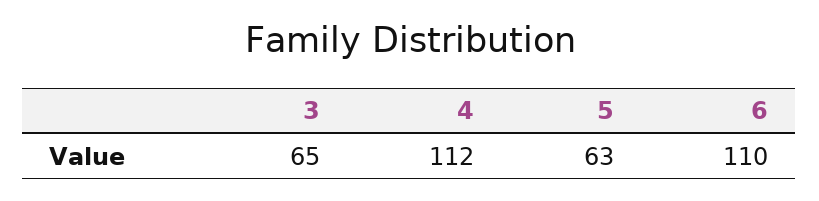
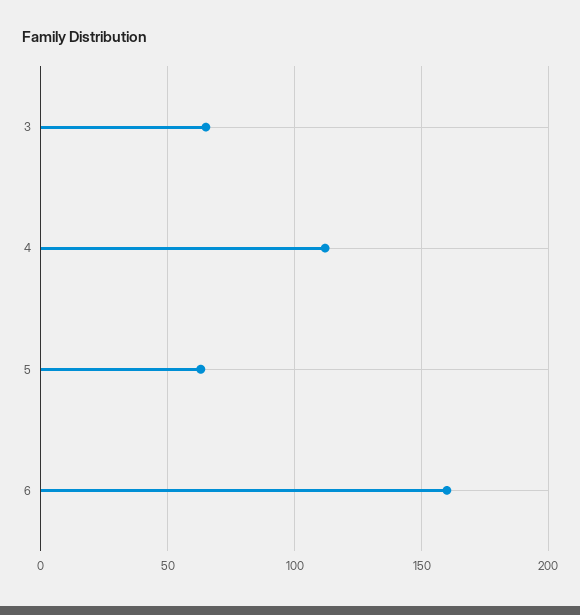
6: 110 -> 160

